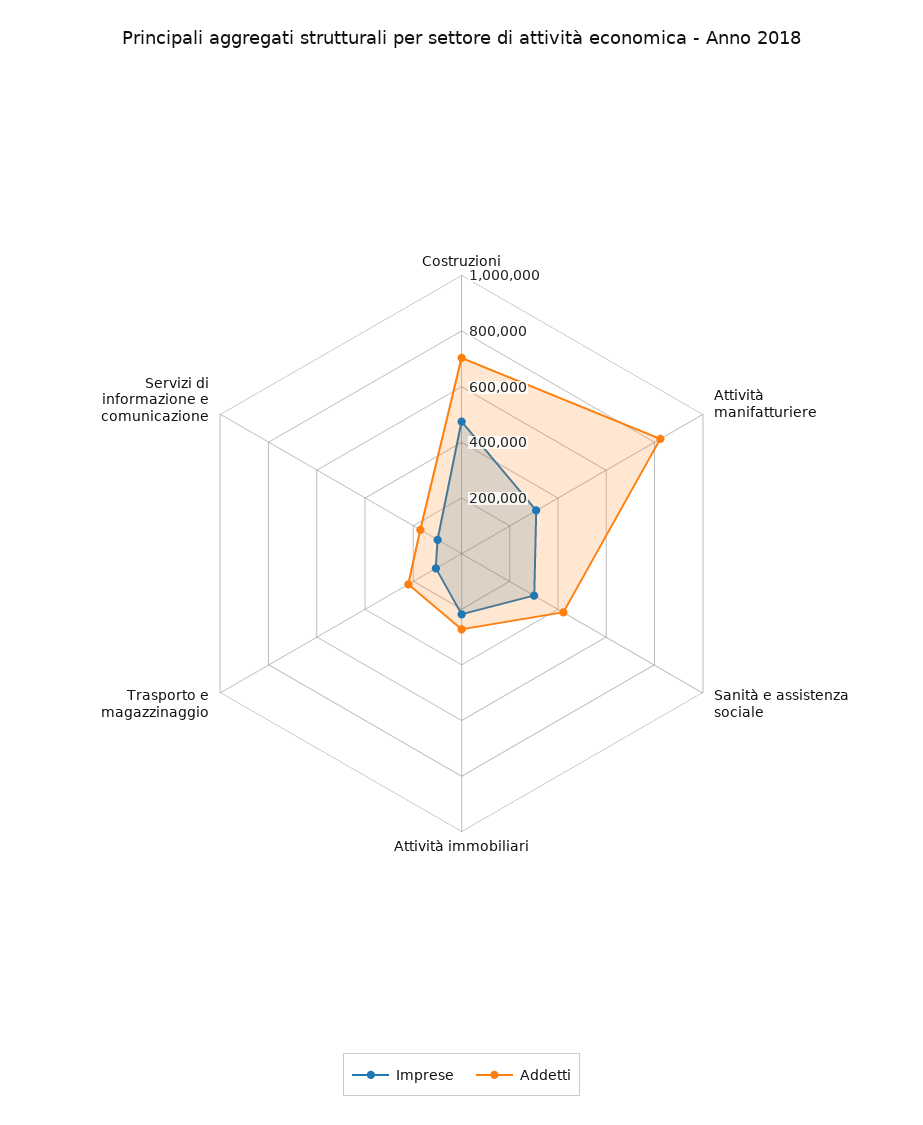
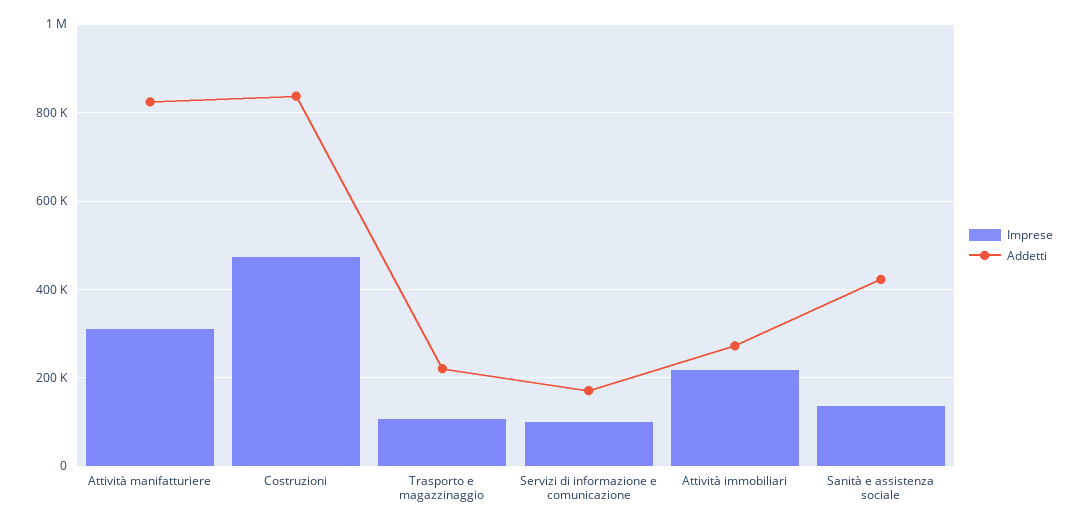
Addetti, Costruzioni: 700000 -> 840000
Imprese, Sanità e assistenza sociale: 300000 -> 140000

